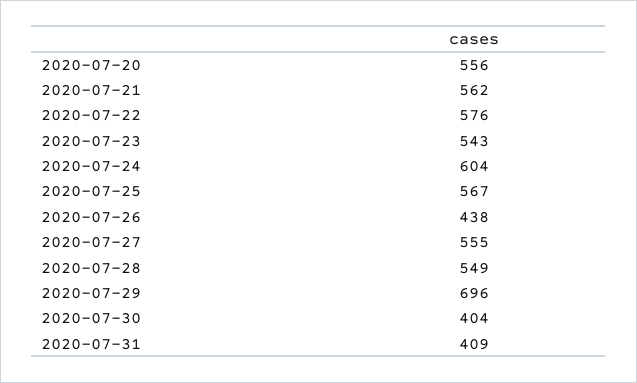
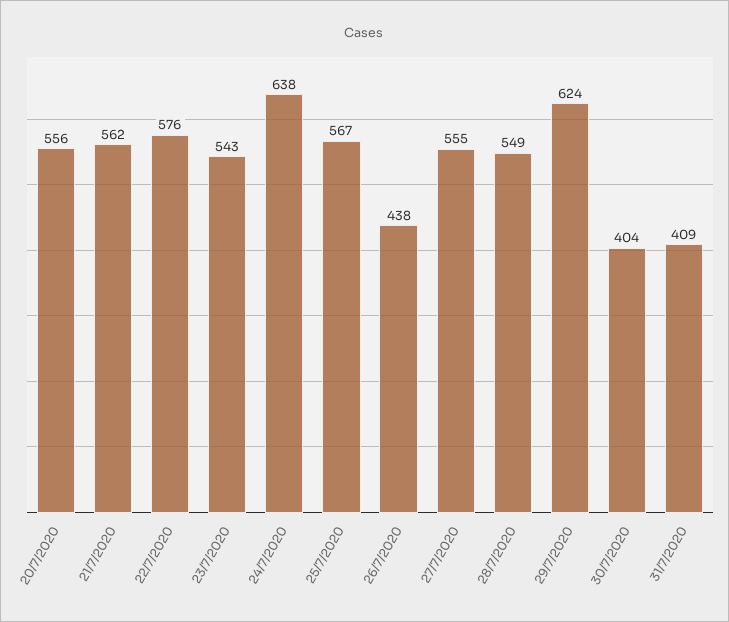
2020-07-24: 604 -> 638
2020-07-29: 696 -> 624

